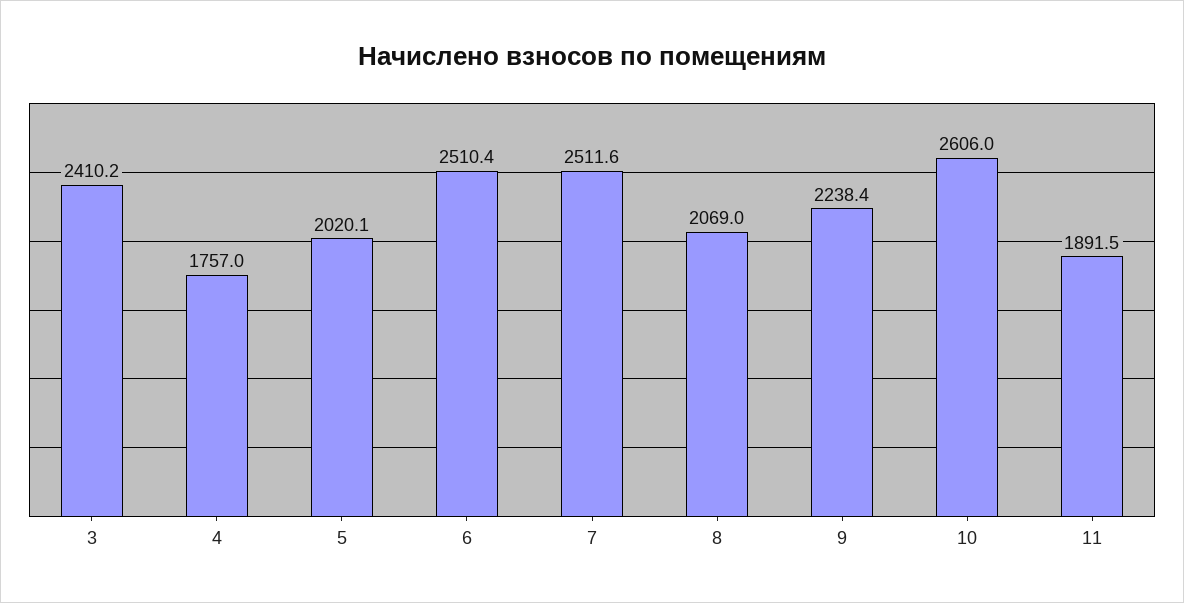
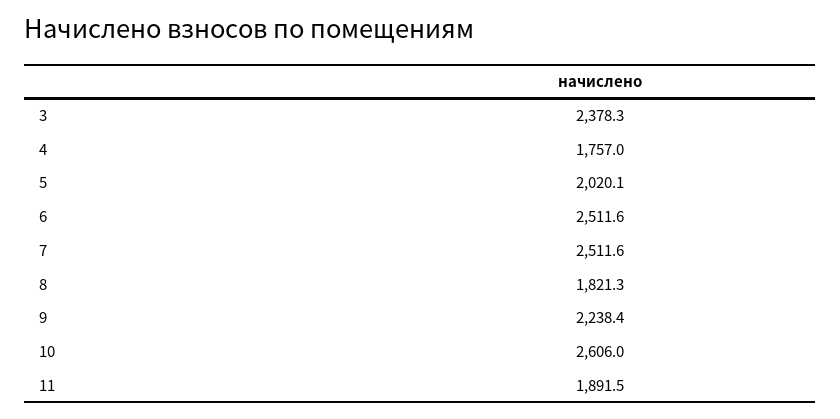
3: 2410.2 -> 2378.3
6: 2510.4 -> 2511.6
8: 2069 -> 1821.3

